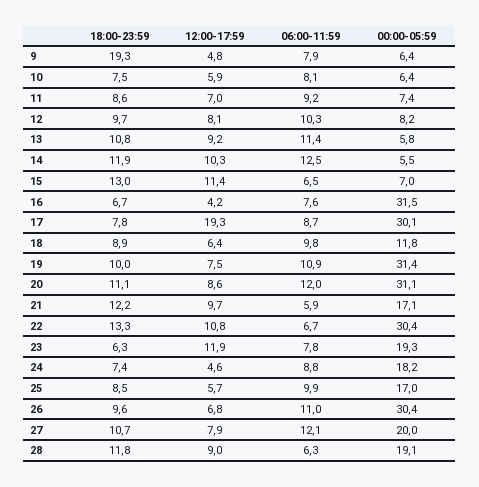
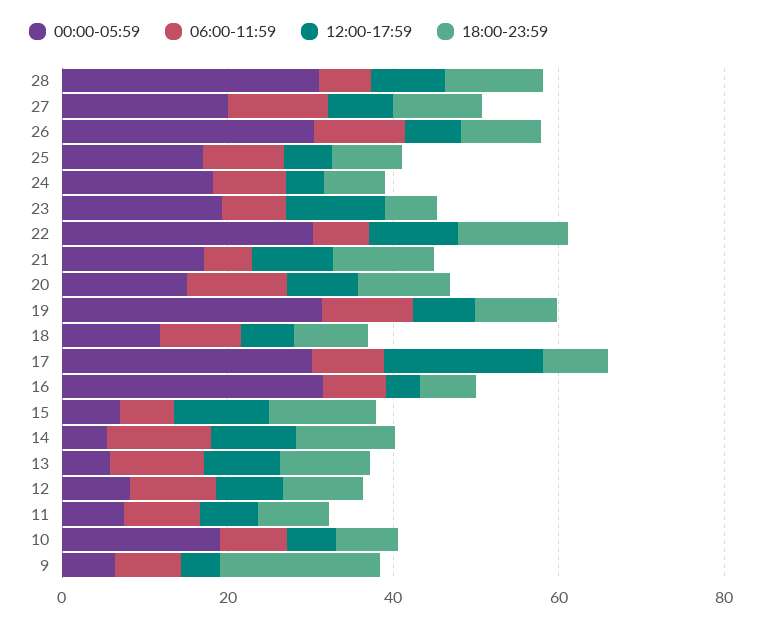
00:00-05:59, 10: 6.4 -> 20
00:00-05:59, 20: 31.1 -> 15
00:00-05:59, 28: 19.1 -> 30

